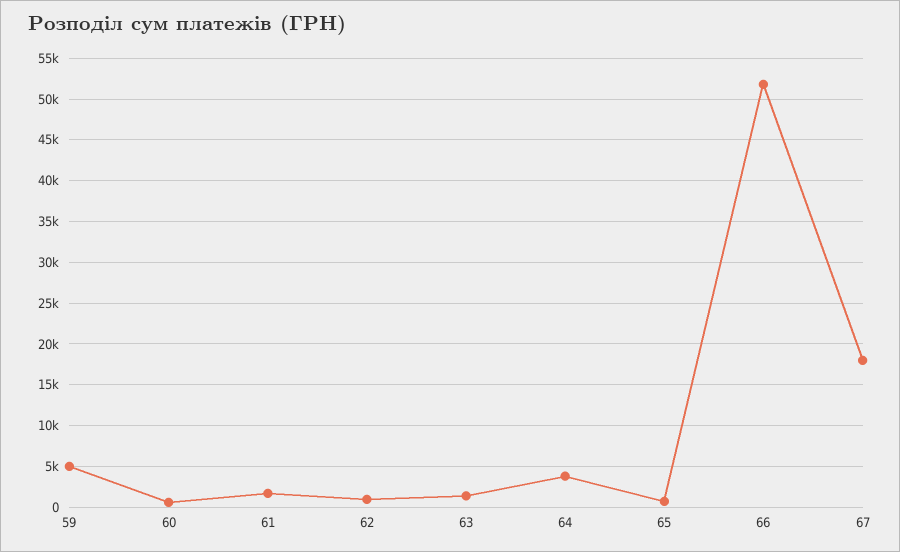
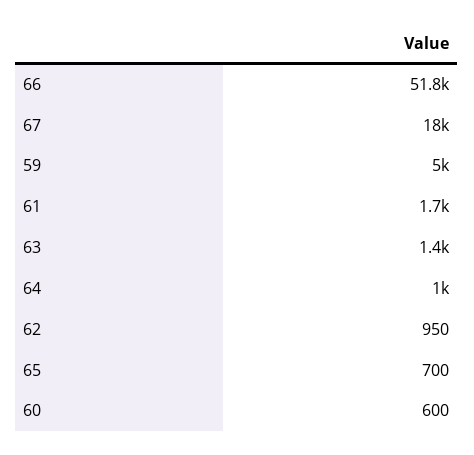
64: 4000 -> 1000

